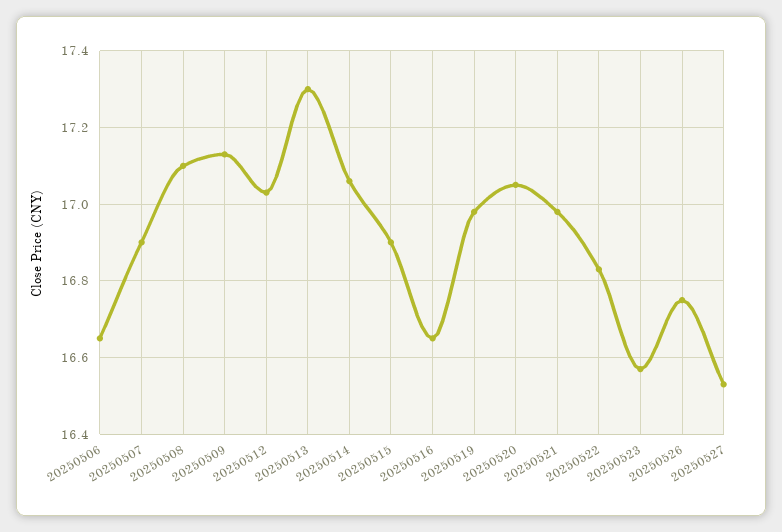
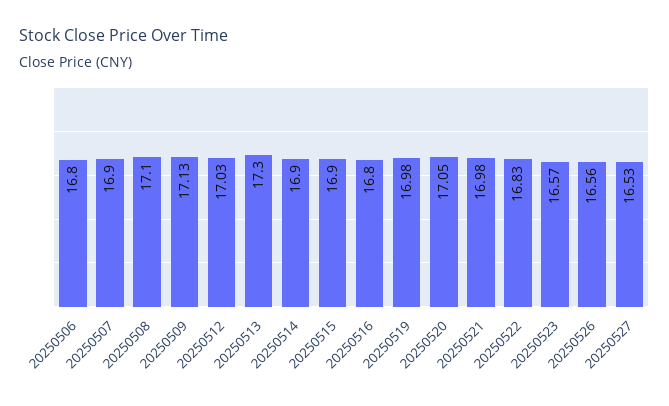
20250506: 16.65 -> 16.8
20250514: 17.05 -> 16.9
20250516: 16.65 -> 16.8
20250526: 16.75 -> 16.56

